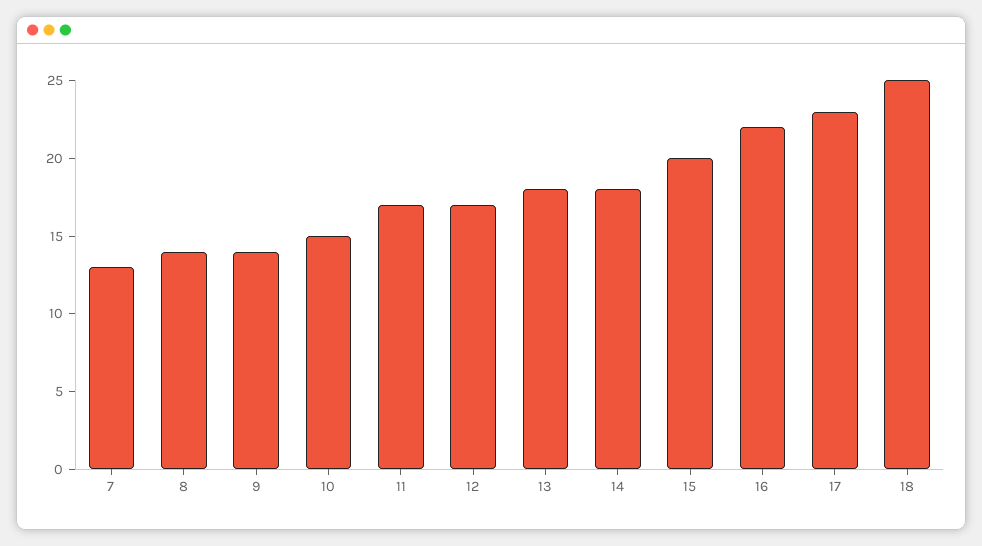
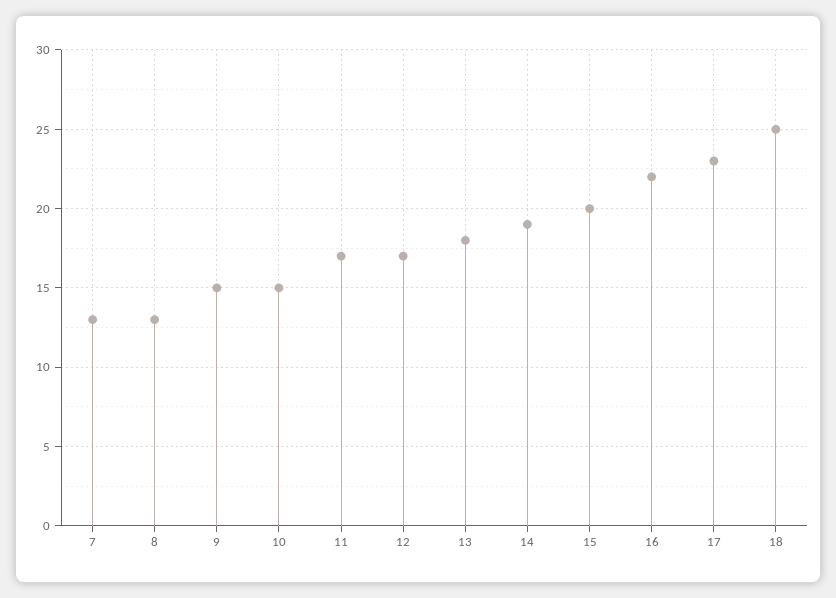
8: 14 -> 13
9: 14 -> 15
14: 18 -> 19

